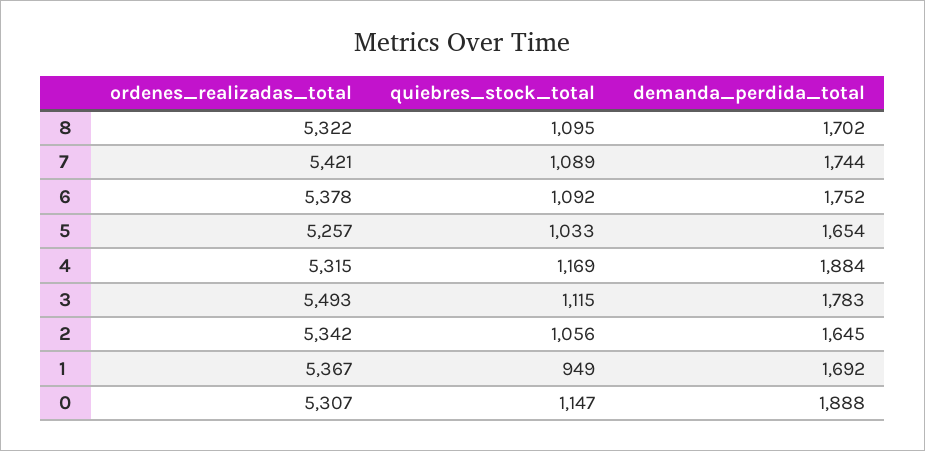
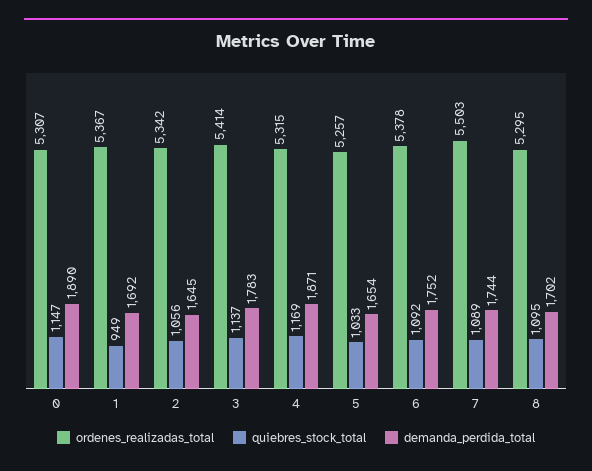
ordenes_realizadas_total, 8: 5322 -> 5295
ordenes_realizadas_total, 7: 5421 -> 5503
demanda_perdida_total, 4: 1884 -> 1871
ordenes_realizadas_total, 3: 5493 -> 5414
quiebres_stock_total, 3: 1115 -> 1137
demanda_perdida_total, 0: 1888 -> 1890

